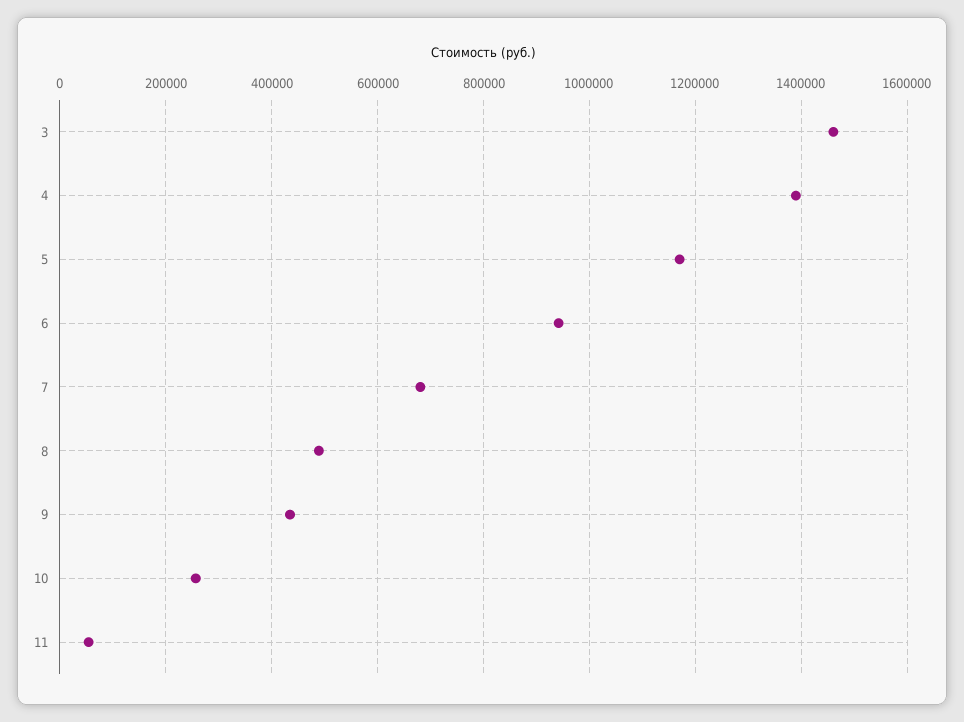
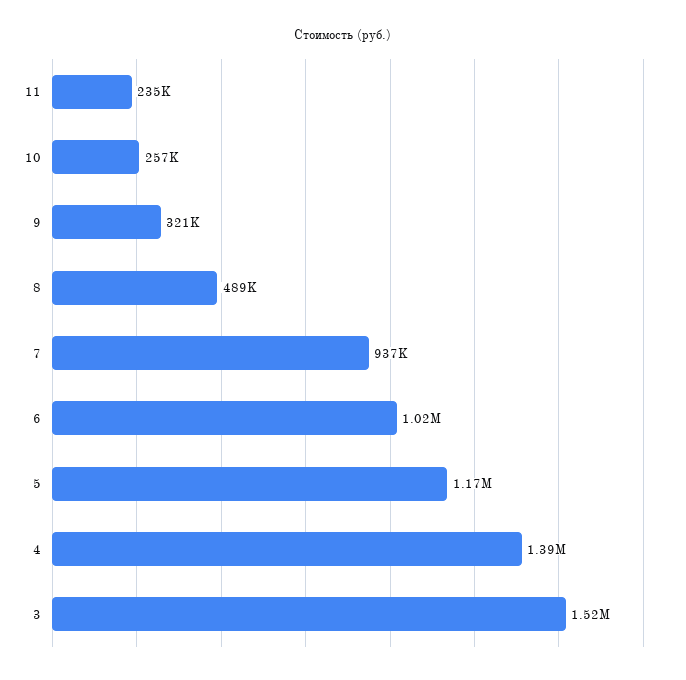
3: 1460000 -> 1520000
6: 940000 -> 1020000
7: 680000 -> 937000
9: 440000 -> 321000
11: 60000 -> 235000

